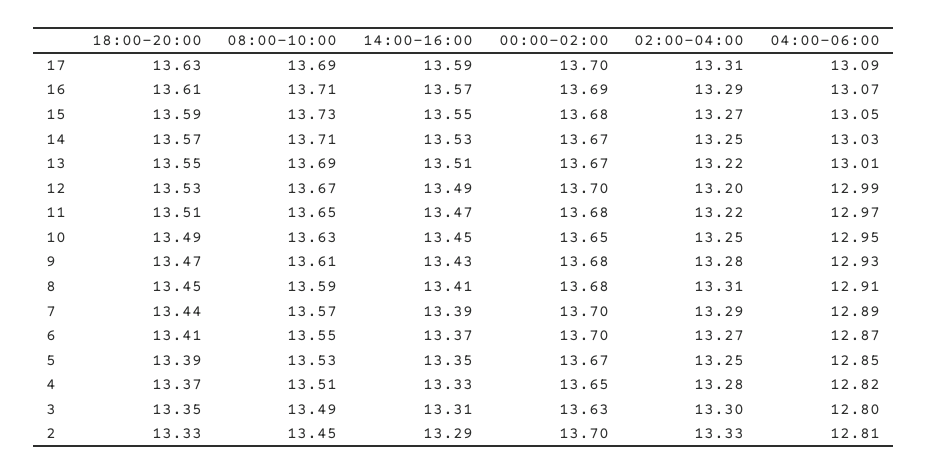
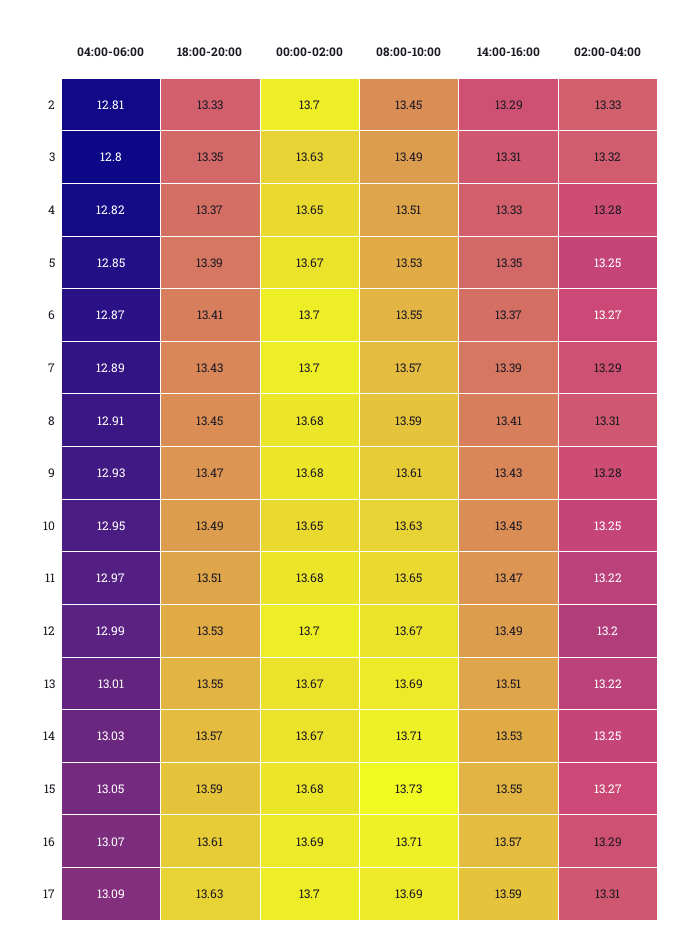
18:00-20:00, 7: 13.44 -> 13.43
02:00-04:00, 3: 13.3 -> 13.32

